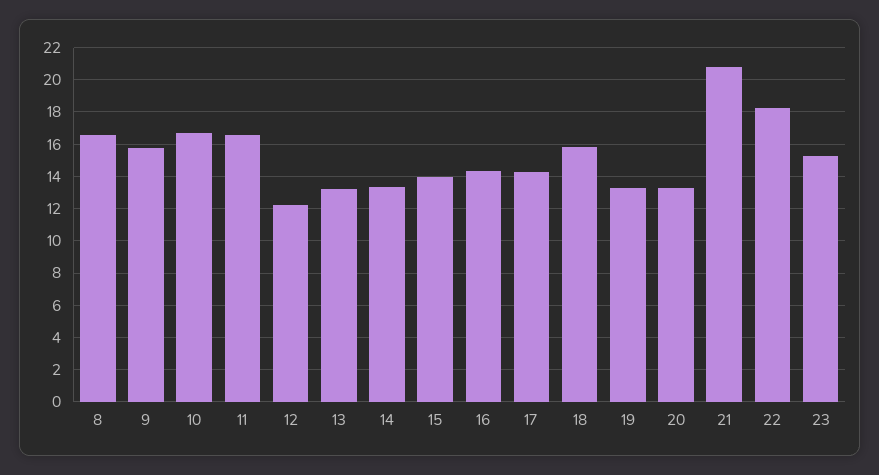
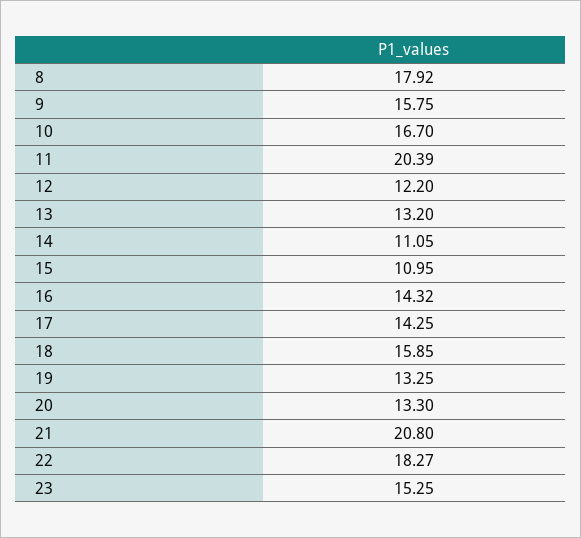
8: 16.5 -> 17.92
11: 16.5 -> 20.39
14: 13.5 -> 11.05
15: 14 -> 10.95

